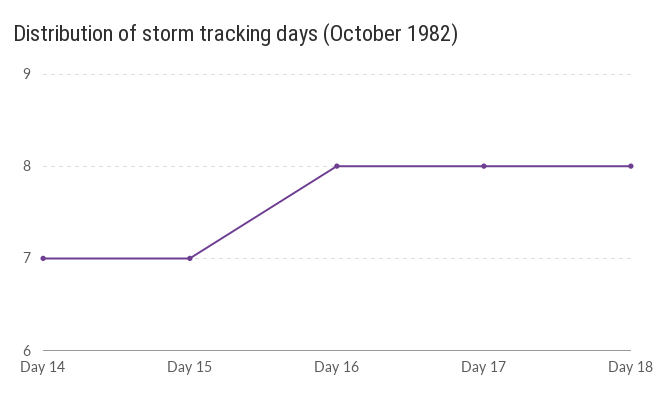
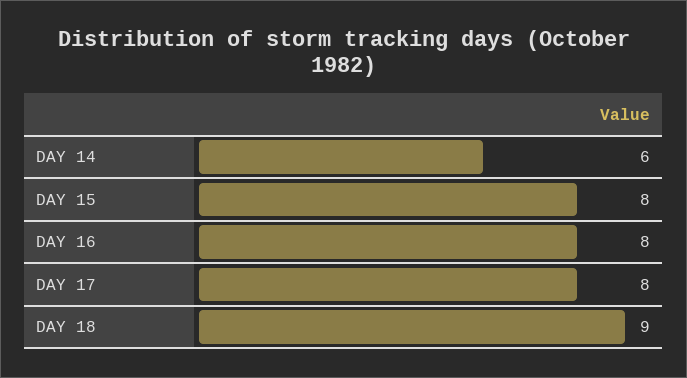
Day 14: 7 -> 6
Day 15: 7 -> 8
Day 18: 8 -> 9

